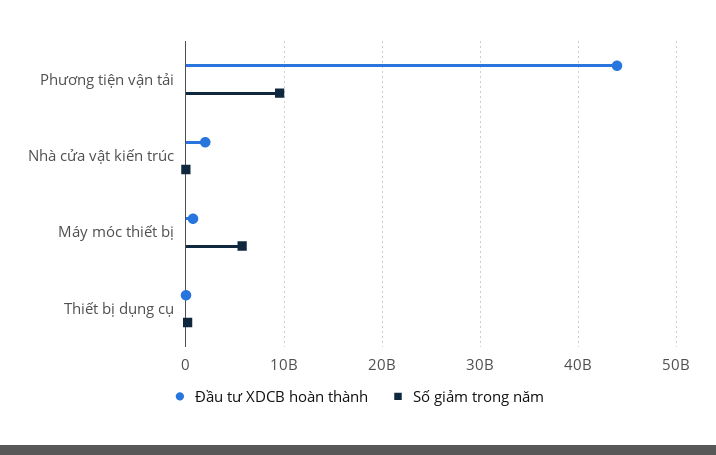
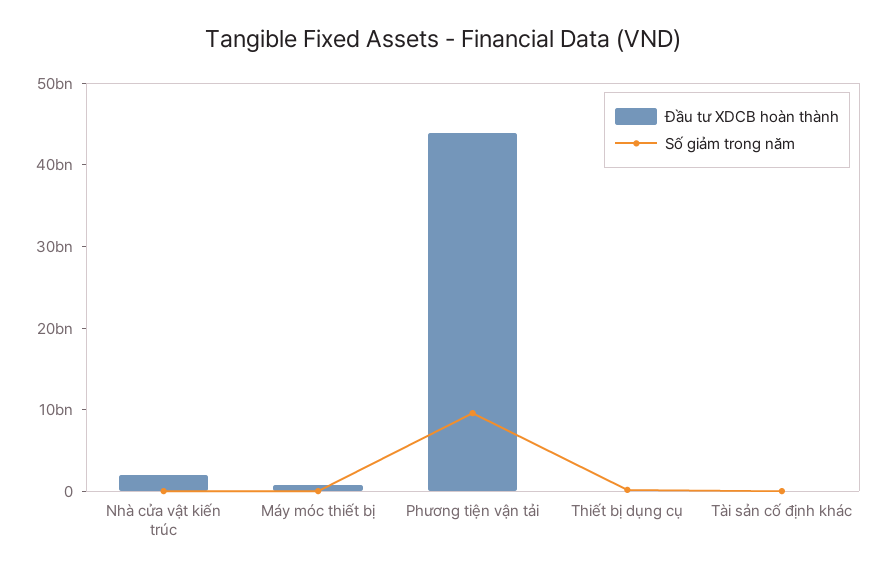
Số giảm trong năm, Máy móc thiết bị: 6000000000 -> 0
Đầu tư XDCB hoàn thành, Tài sản cố định khác: none -> 0
Số giảm trong năm, Tài sản cố định khác: none -> 0

